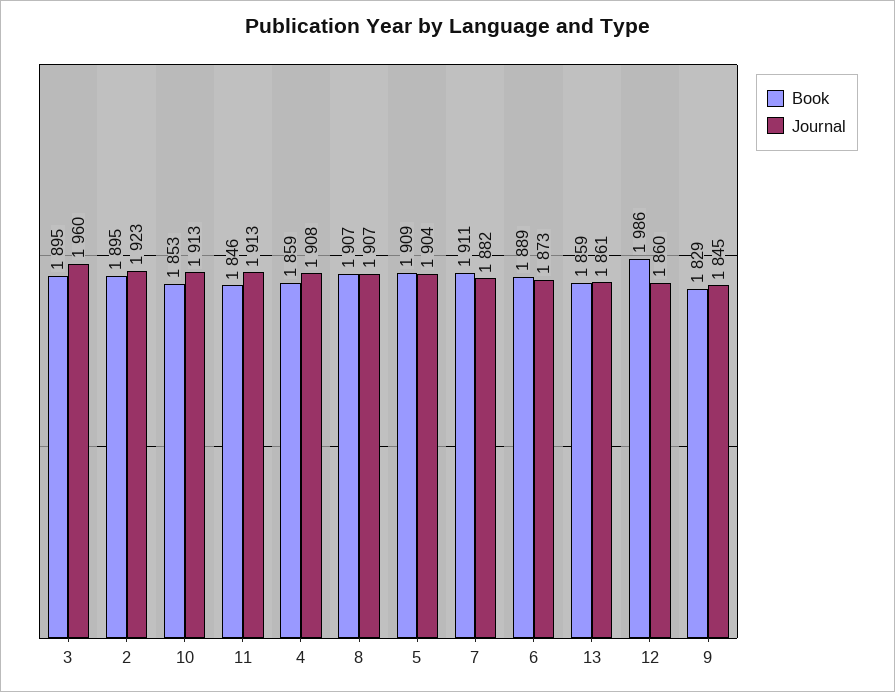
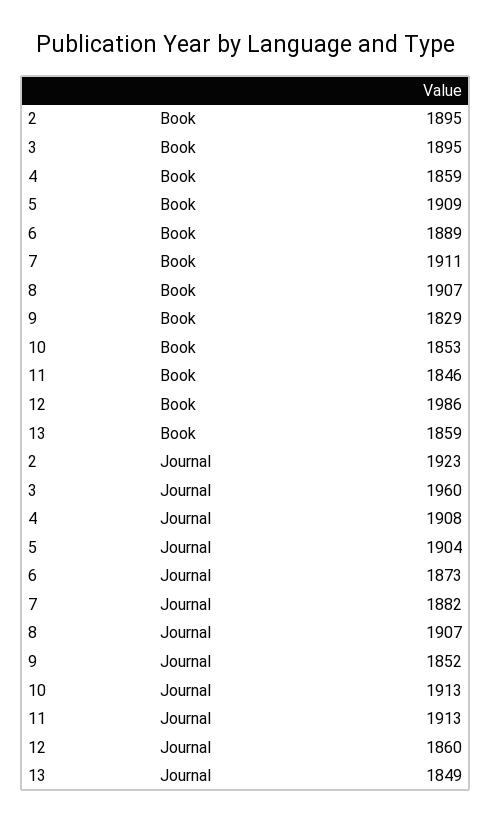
Journal, 13: 1861 -> 1849
Journal, 9: 1845 -> 1852

